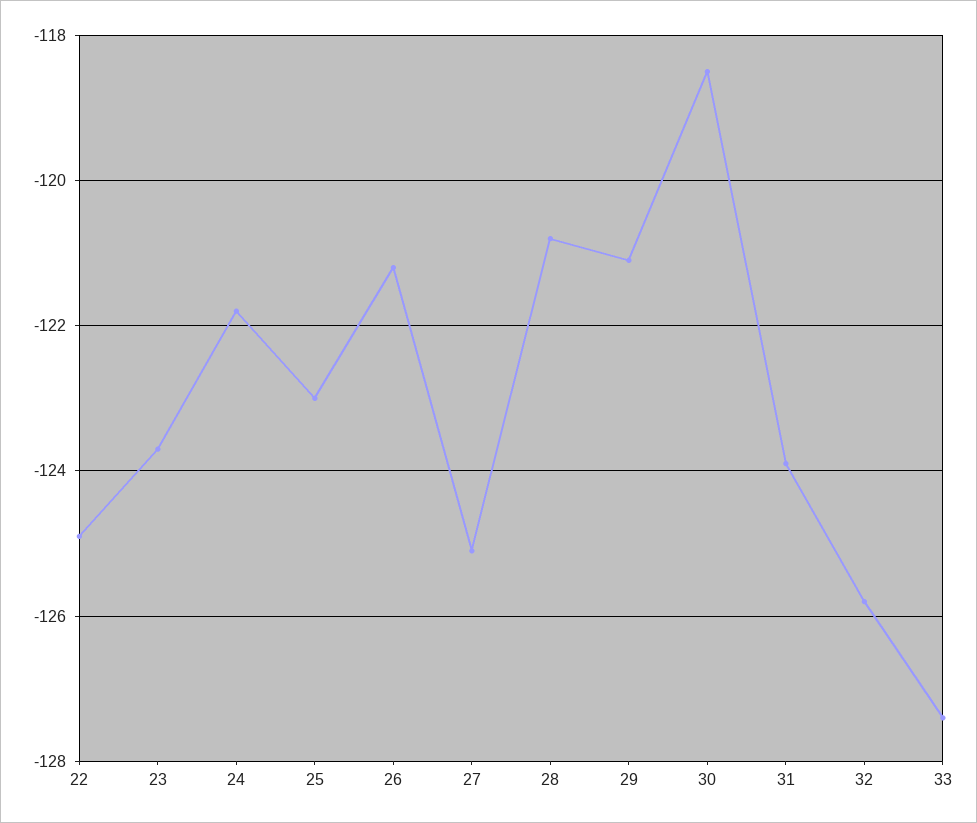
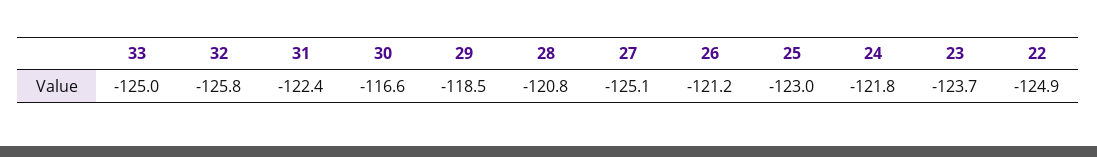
29: -121 -> -118.5
30: -118.5 -> -116.6
31: -124 -> -122.4
33: -127.5 -> -125

